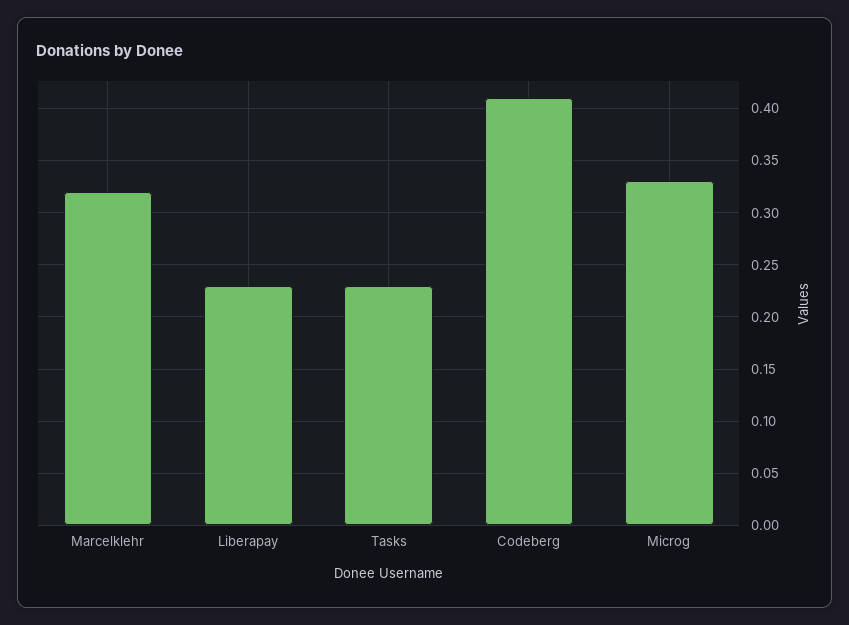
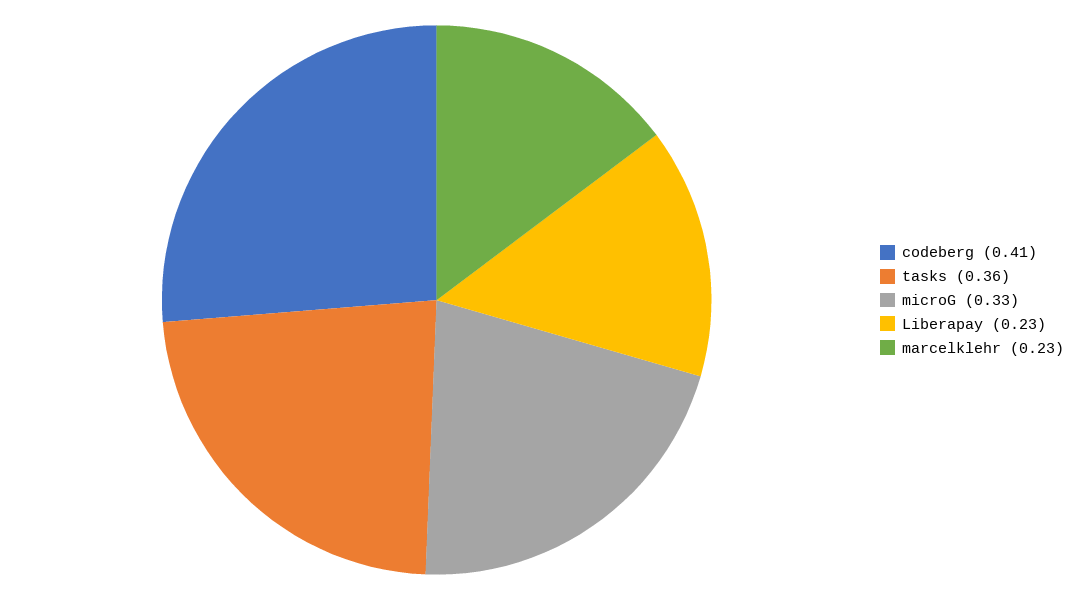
Marcelklehr: 0.32 -> 0.23
Tasks: 0.23 -> 0.36

